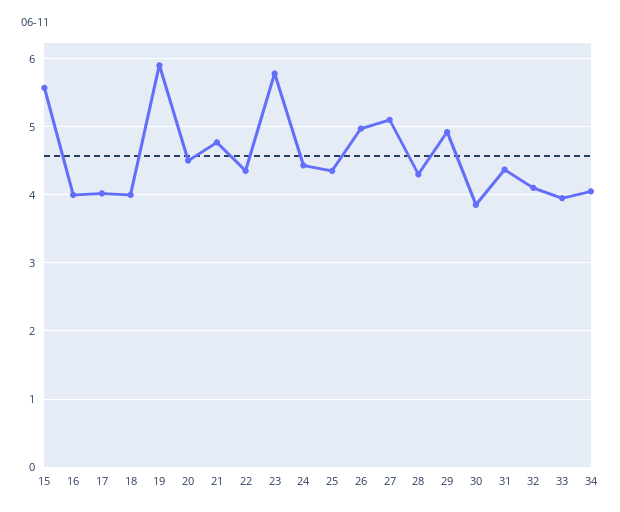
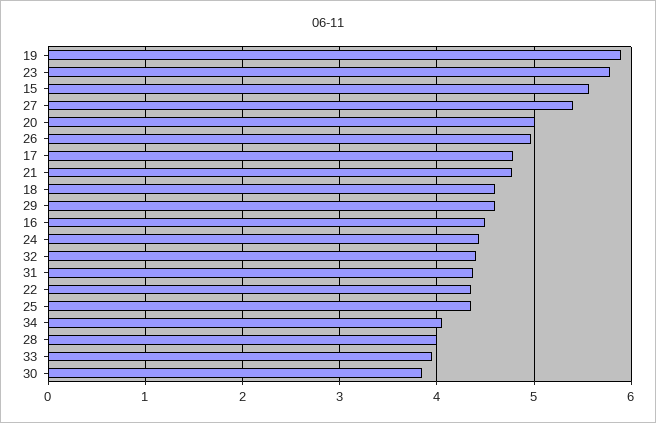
16: 4 -> 4.5
17: 4 -> 4.8
18: 4 -> 4.6
20: 4.5 -> 5
27: 5.1 -> 5.4
28: 4.3 -> 4
29: 4.9 -> 4.6
32: 4.1 -> 4.4

